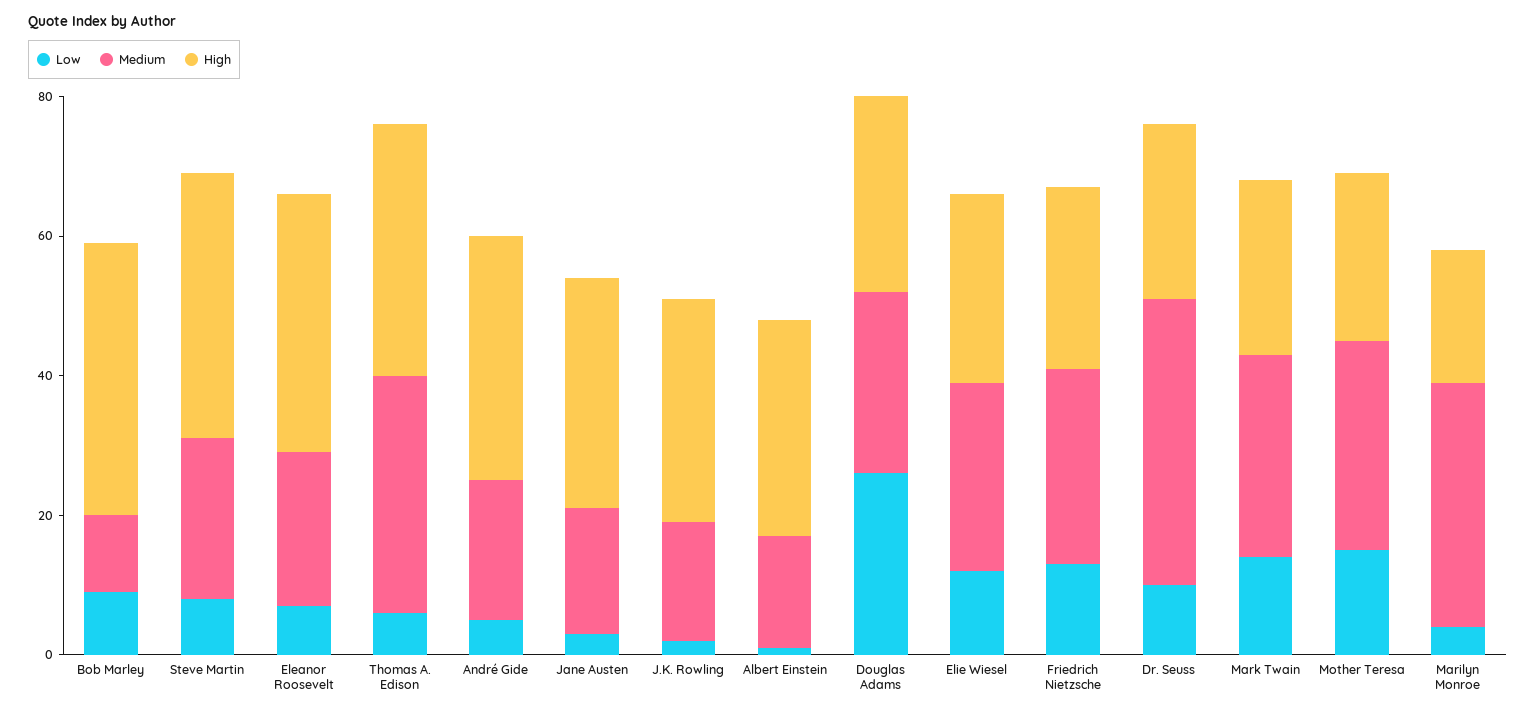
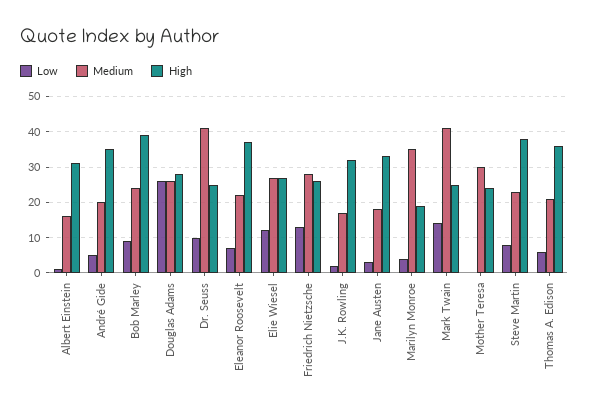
Medium, Bob Marley: 10 -> 25
Medium, Thomas A. Edison: 35 -> 20
Medium, Mark Twain: 30 -> 40
Low, Mother Teresa: 15 -> 0

